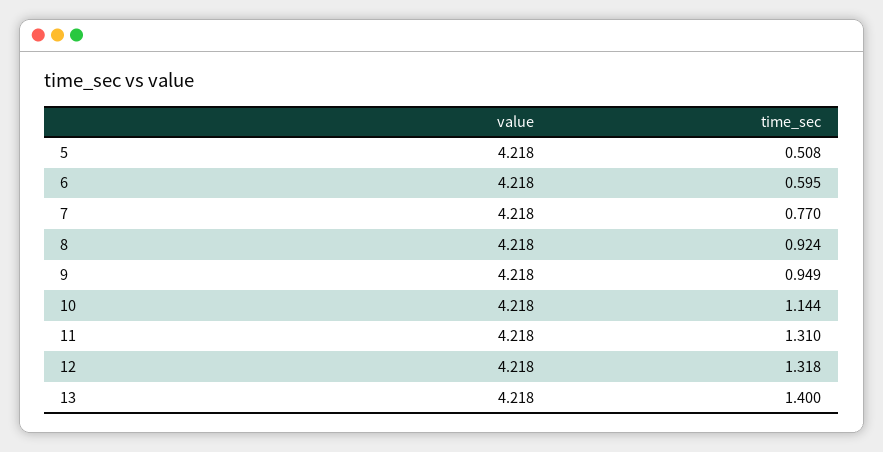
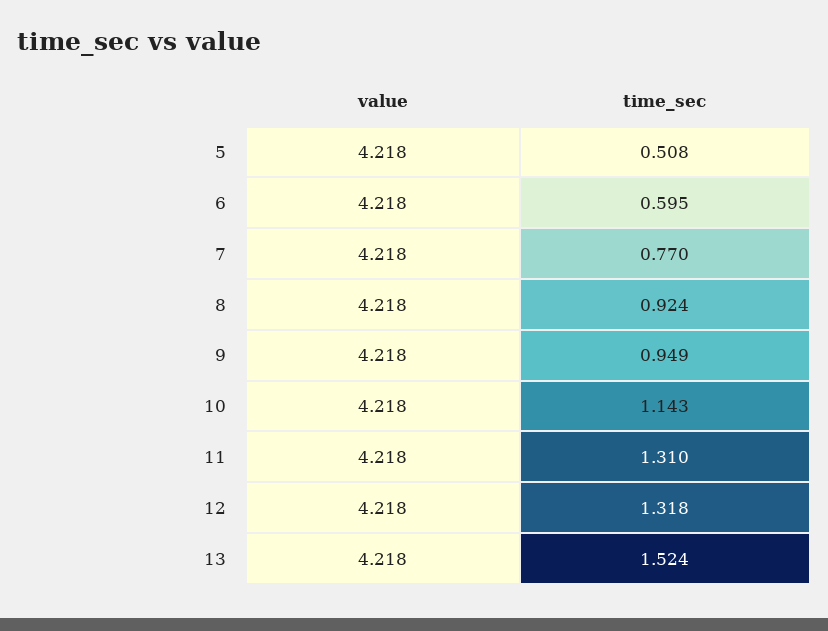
time_sec, 10: 1.144 -> 1.143
time_sec, 13: 1.4 -> 1.524

